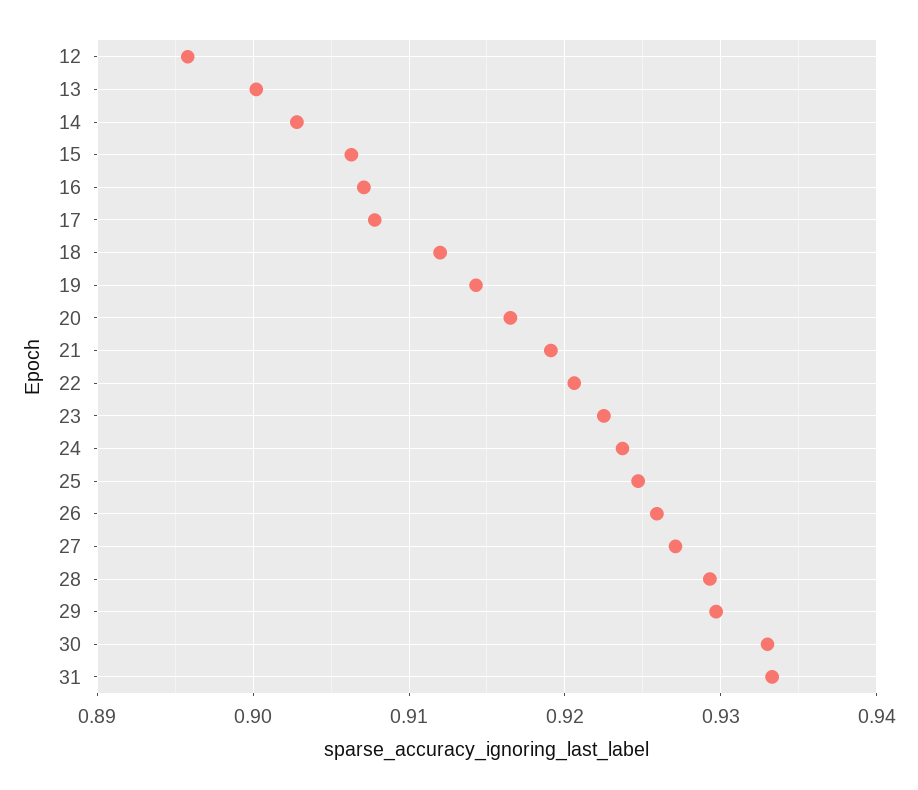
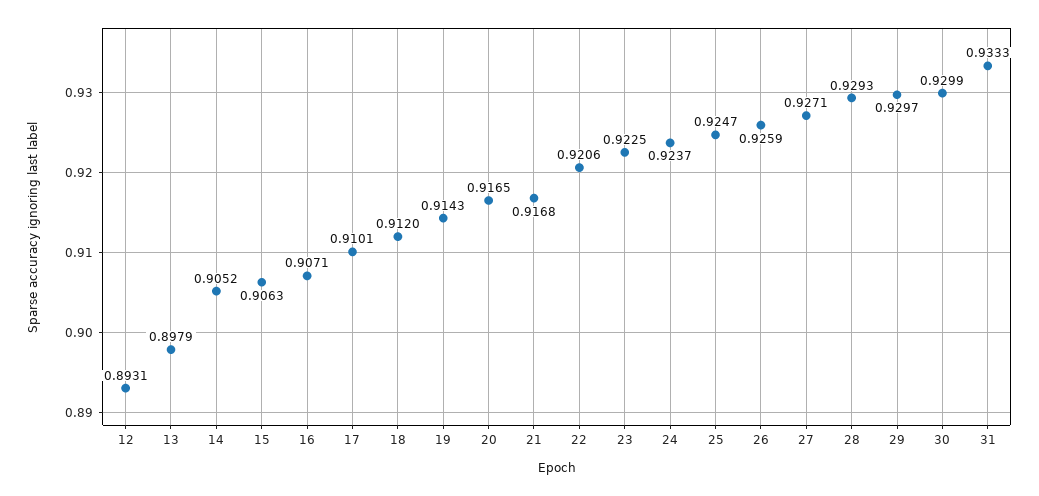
12: 0.896 -> 0.8931
13: 0.9 -> 0.8979
14: 0.903 -> 0.9052
17: 0.908 -> 0.9101
21: 0.919 -> 0.9168
30: 0.933 -> 0.9299

